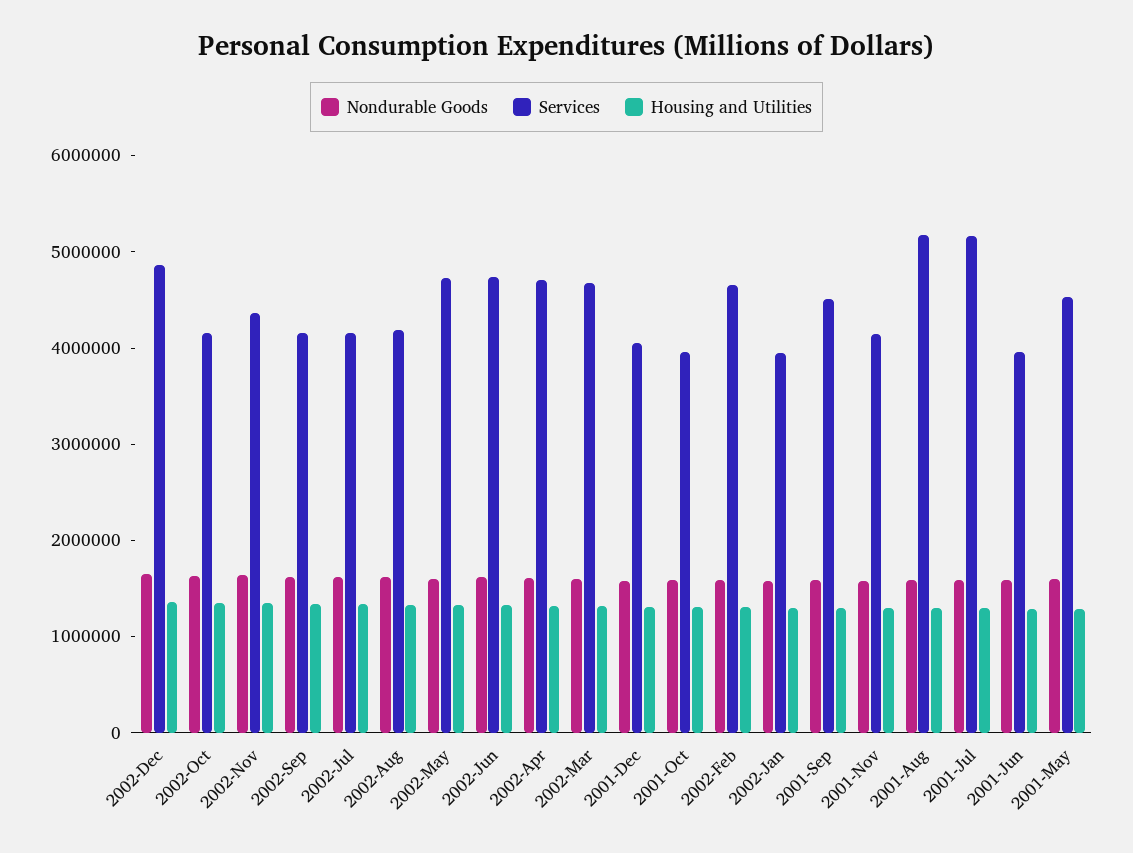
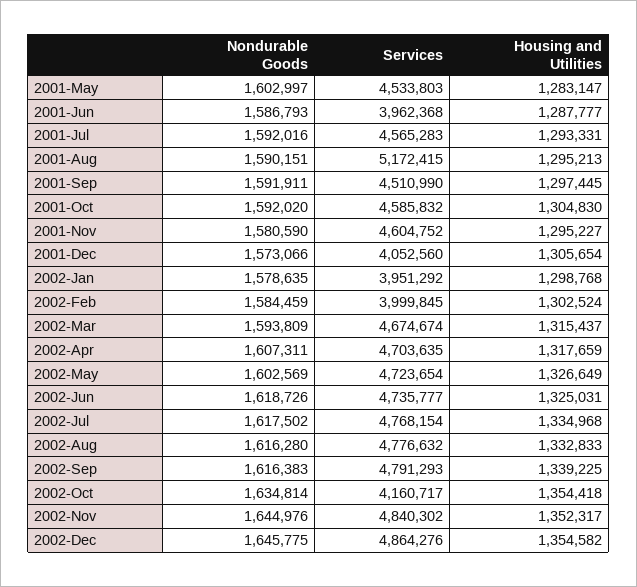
Services, 2002-Nov: 4400000 -> 4840302
Services, 2002-Sep: 4200000 -> 4791293
Services, 2002-Jul: 4200000 -> 4768154
Services, 2002-Aug: 4200000 -> 4776632
Services, 2001-Oct: 4000000 -> 4585832
Services, 2002-Feb: 4600000 -> 3999845
Services, 2001-Nov: 4200000 -> 4604752
Services, 2001-Jul: 5200000 -> 4565283

